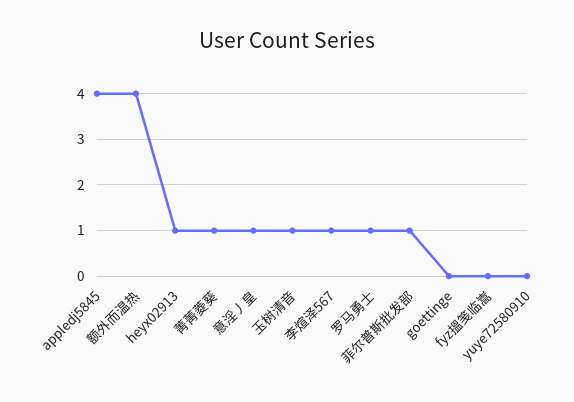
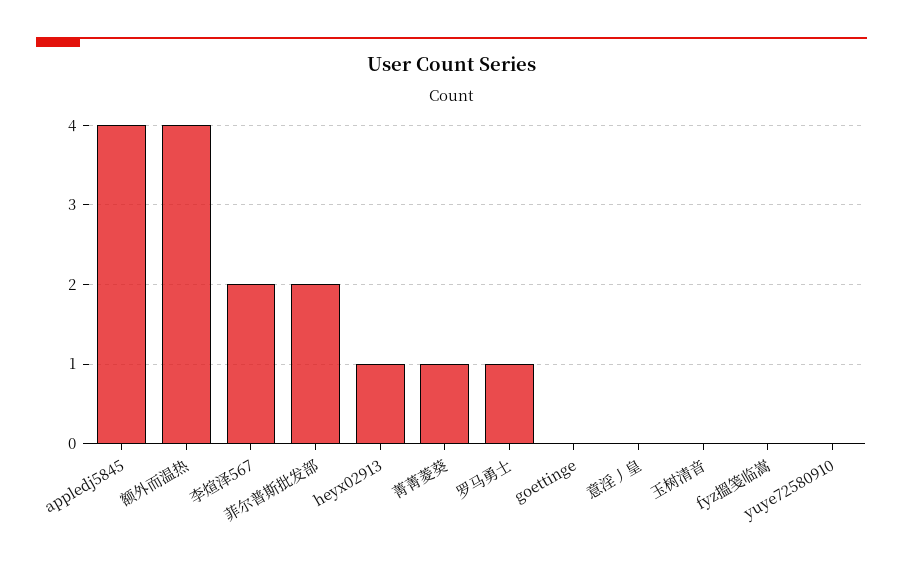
意淫丿皇: 1 -> 0
玉树清音: 1 -> 0
李煊泽567: 1 -> 2
菲尔普斯批发部: 1 -> 2

